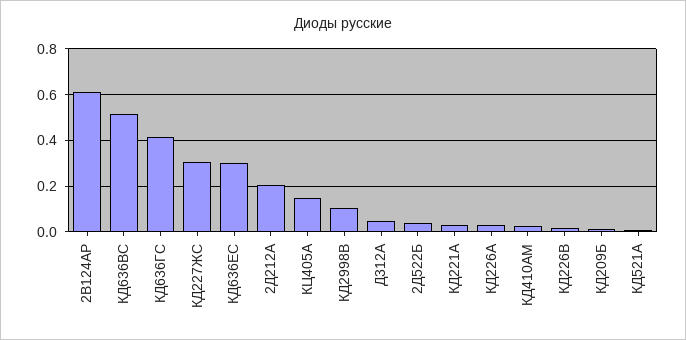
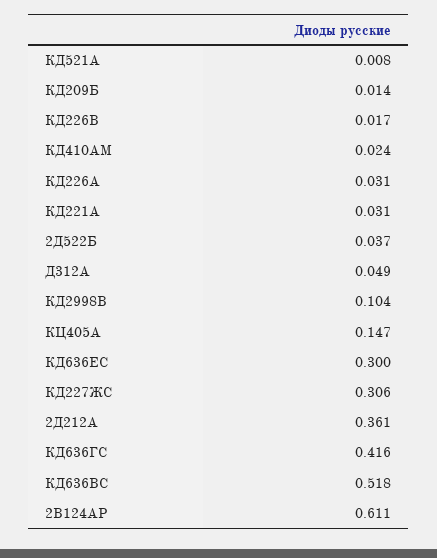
2Д212А: 0.2 -> 0.361

